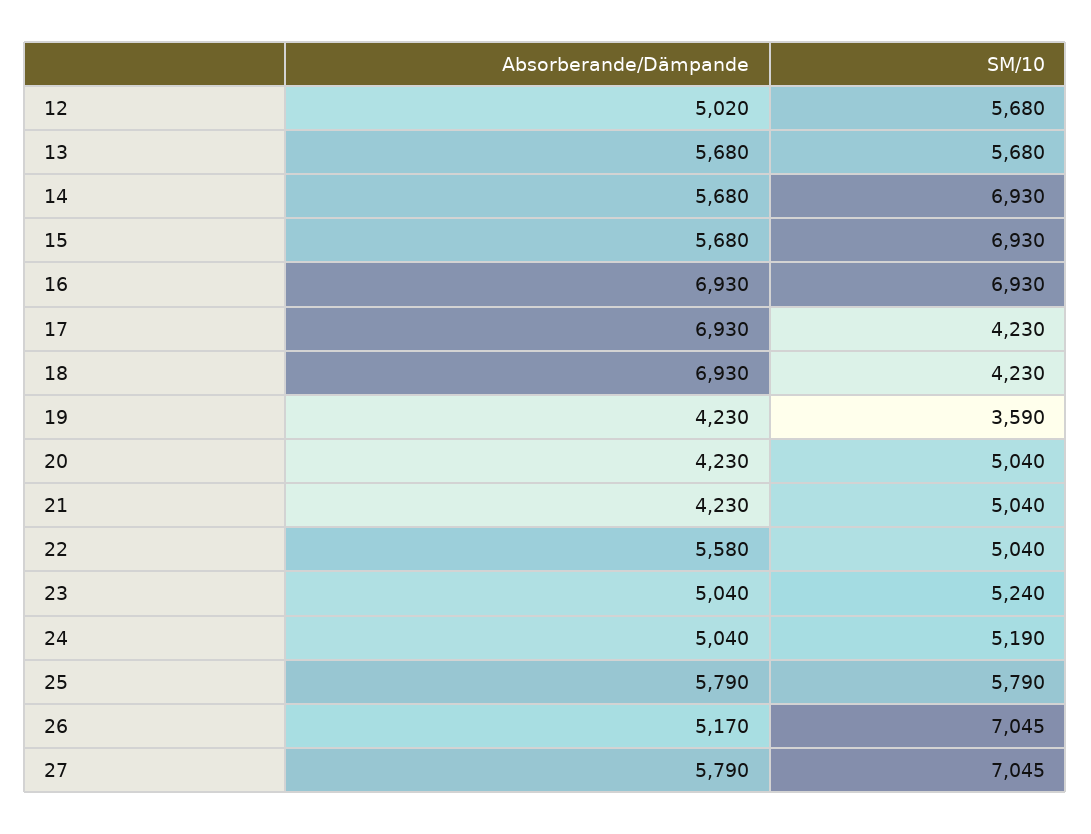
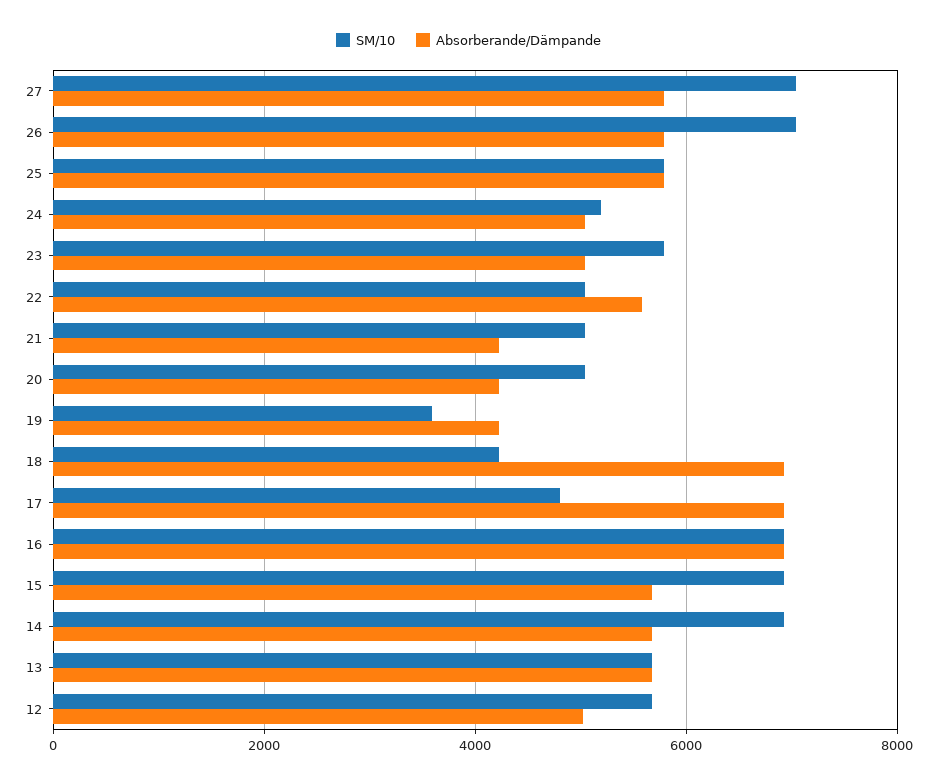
SM/10, 17: 4230 -> 4800
SM/10, 23: 5240 -> 5800
Absorberande/Dämpande, 26: 5170 -> 5800

